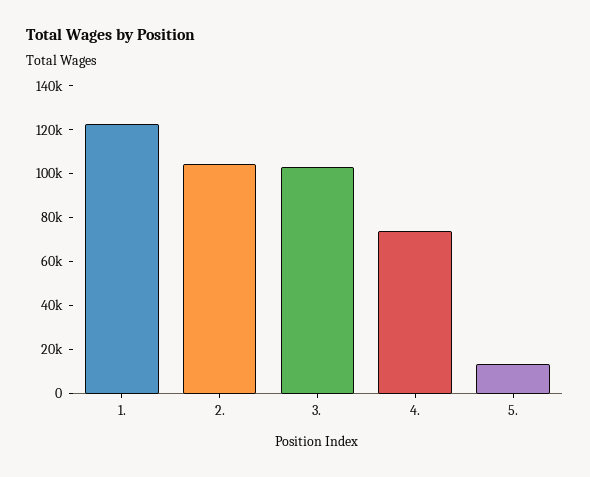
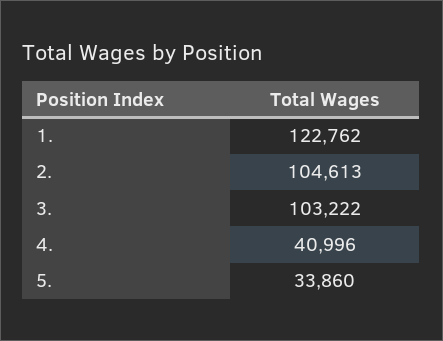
4.: 75000 -> 40996
5.: 15000 -> 33860

